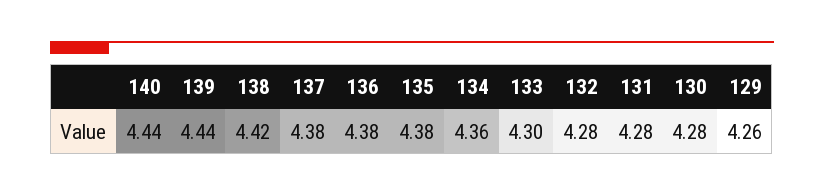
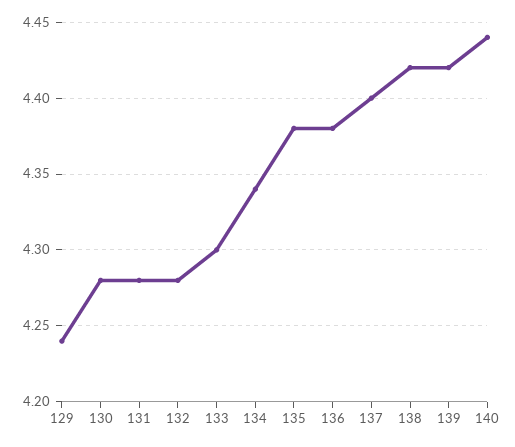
139: 4.44 -> 4.42
137: 4.38 -> 4.4
134: 4.36 -> 4.34
129: 4.26 -> 4.24

